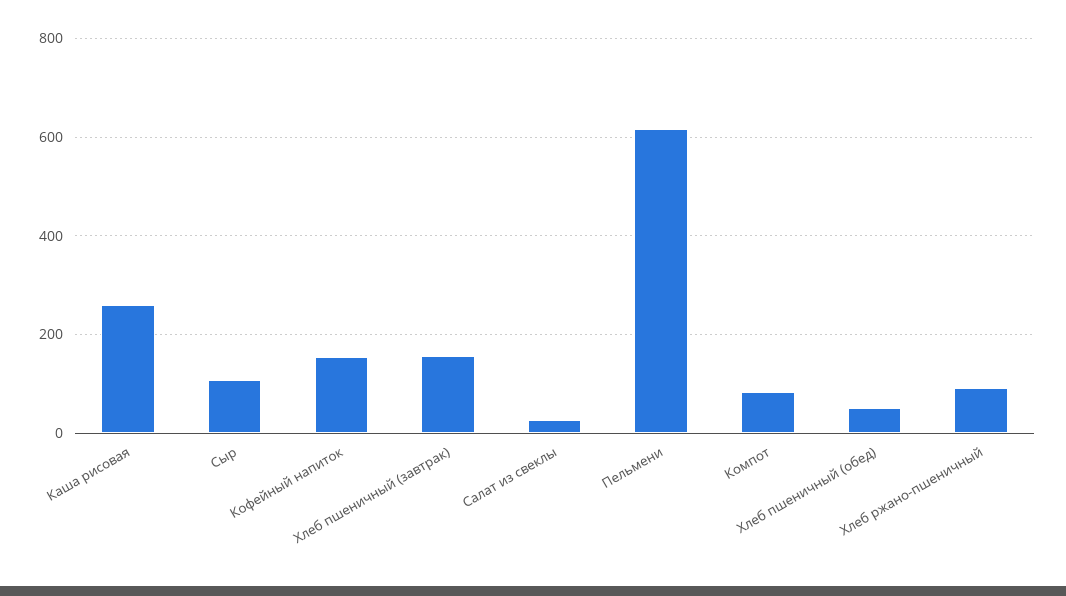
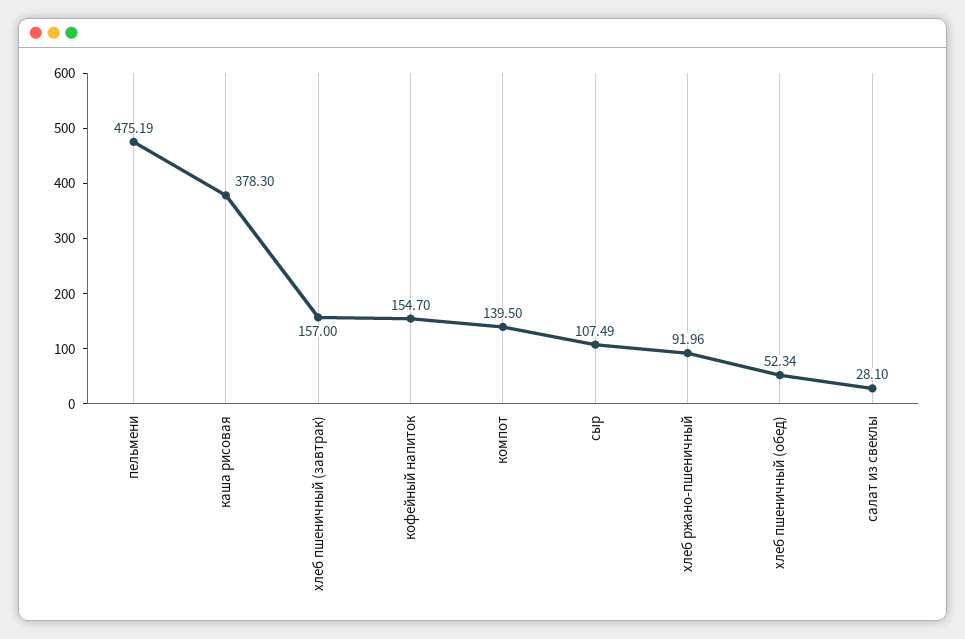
Каша рисовая: 260 -> 378.3
Пельмени: 620 -> 475.19
Компот: 80 -> 139.5

